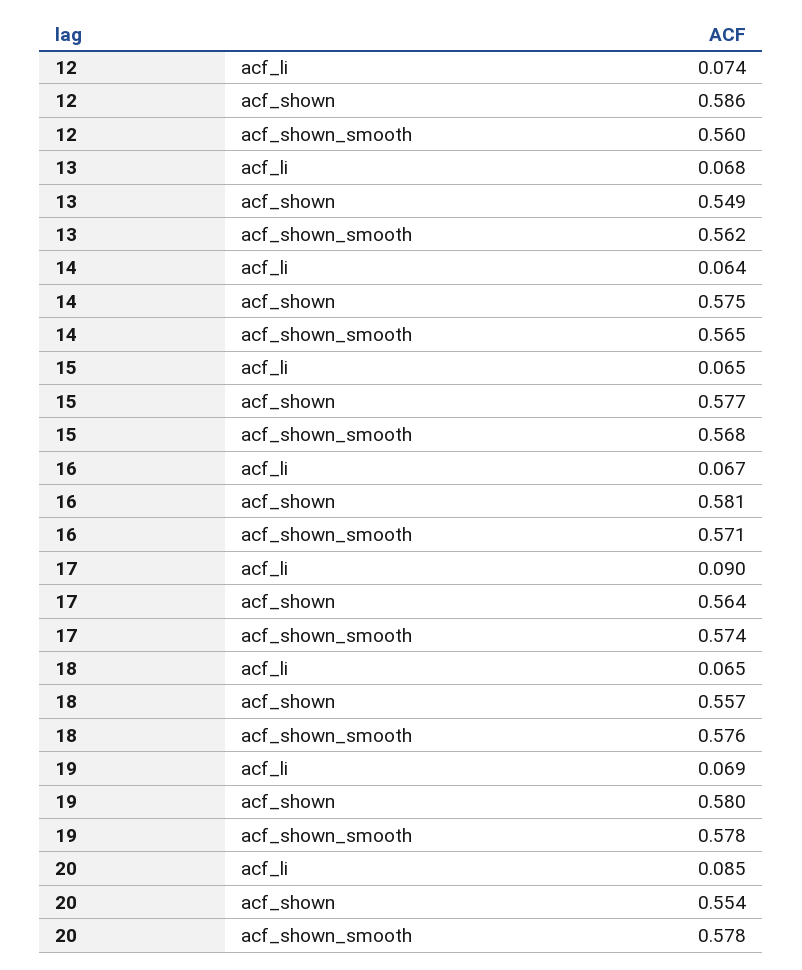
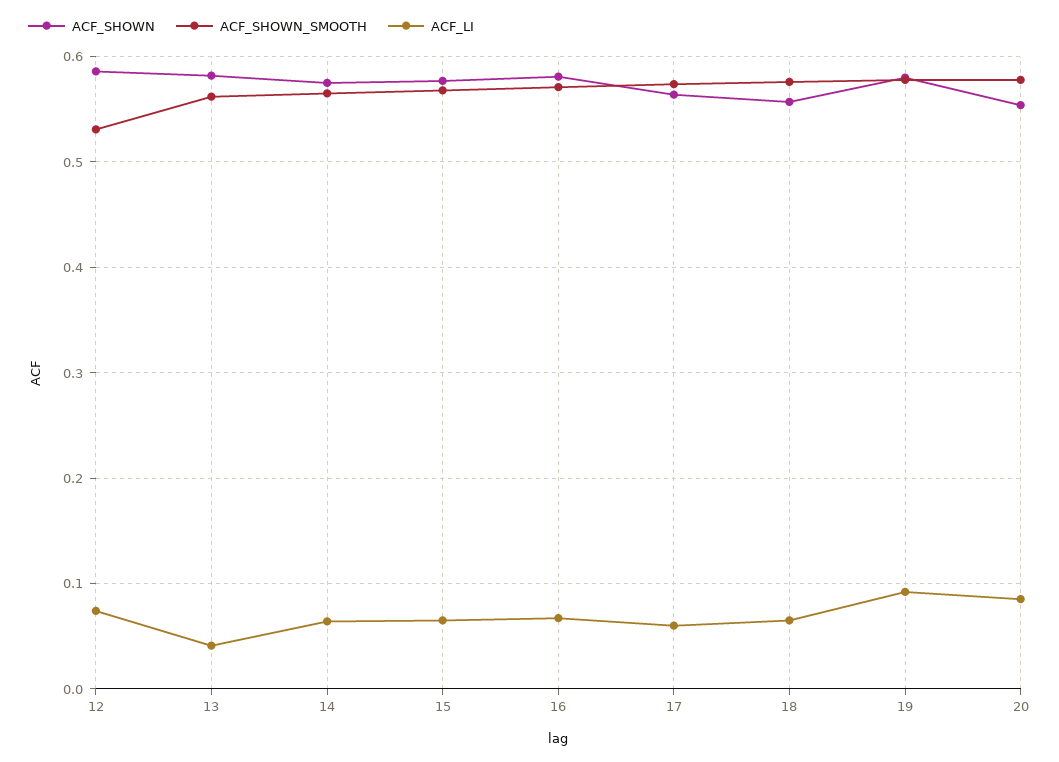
acf_shown_smooth, 12: 0.56 -> 0.53
acf_li, 13: 0.068 -> 0.04
acf_shown, 13: 0.549 -> 0.58
acf_li, 17: 0.09 -> 0.06
acf_li, 19: 0.069 -> 0.09

